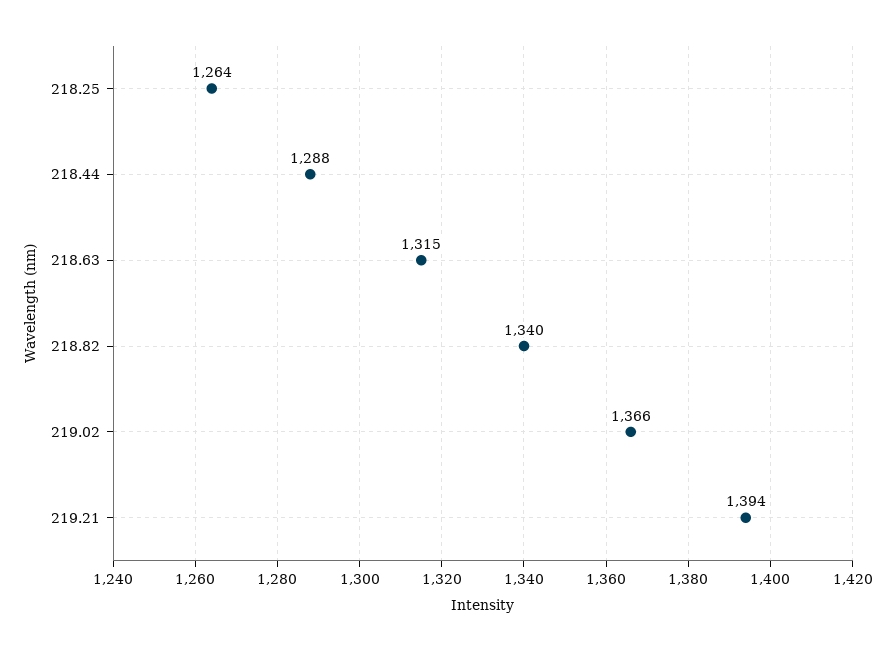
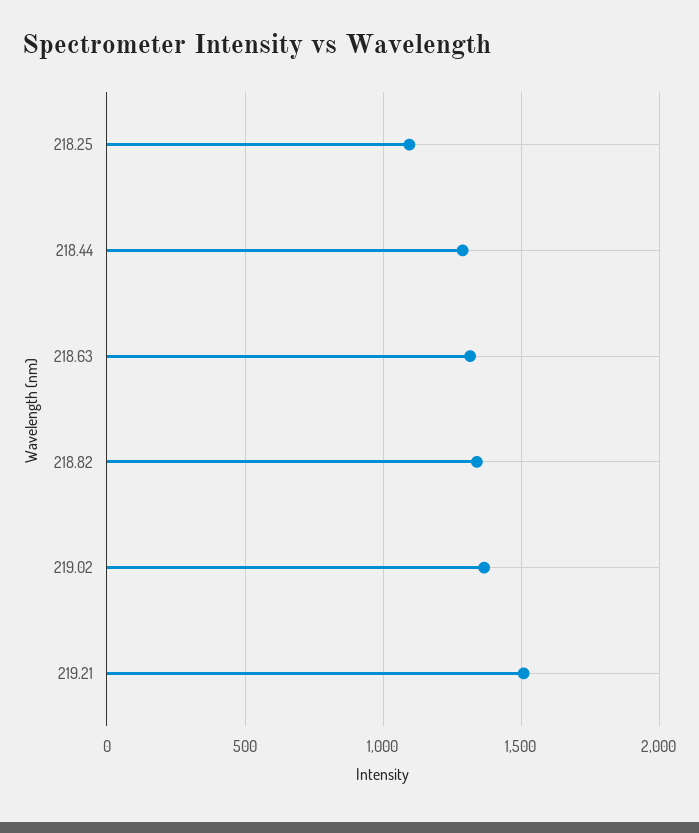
218.25: 1264 -> 1100
219.21: 1394 -> 1500

